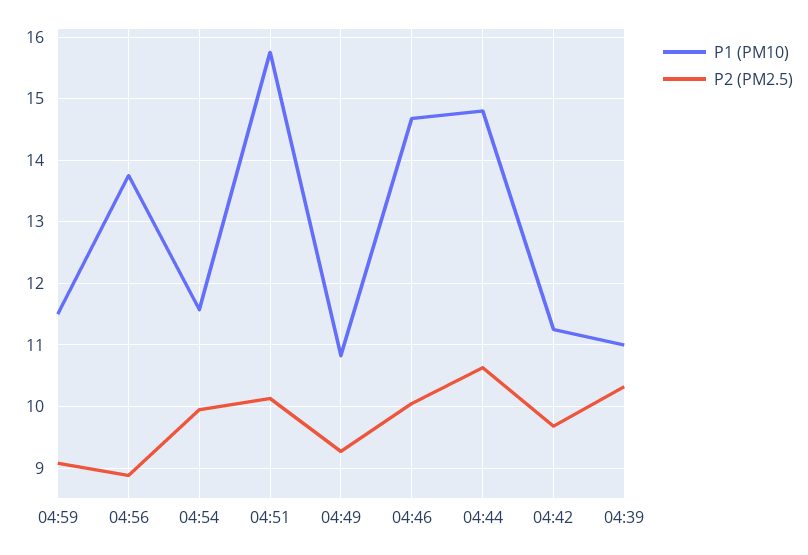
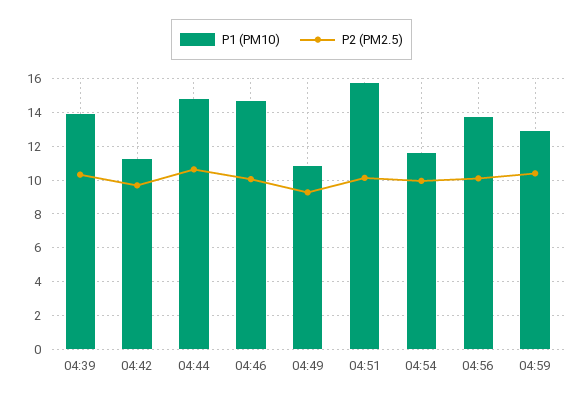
P1 (PM10), 04:59: 11.5 -> 13
P2 (PM2.5), 04:59: 9.1 -> 10.5
P2 (PM2.5), 04:56: 8.9 -> 10
P1 (PM10), 04:39: 11 -> 14

